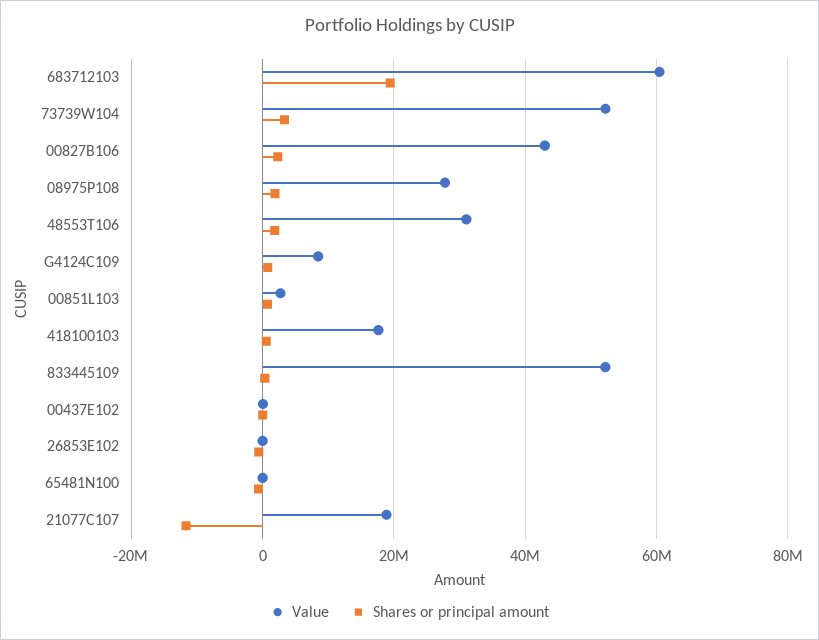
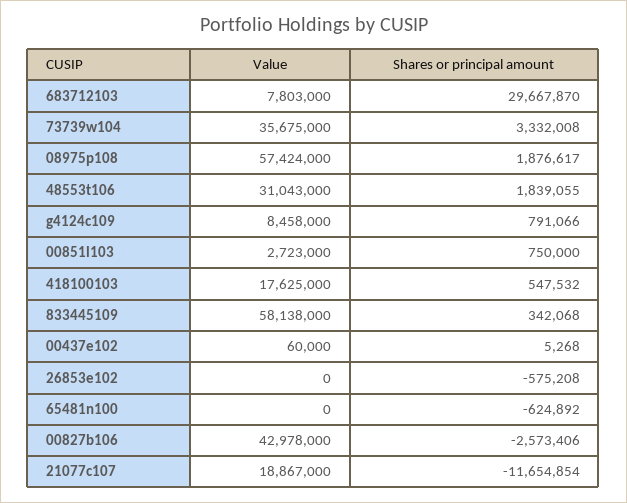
Value, 683712103: 60000000 -> 7803000
Shares or principal amount, 683712103: 20000000 -> 29667870
Value, 73739W104: 52000000 -> 35675000
Shares or principal amount, 00827B106: 2000000 -> -2573406
Value, 08975P108: 28000000 -> 57424000
Value, 833445109: 52000000 -> 58138000

